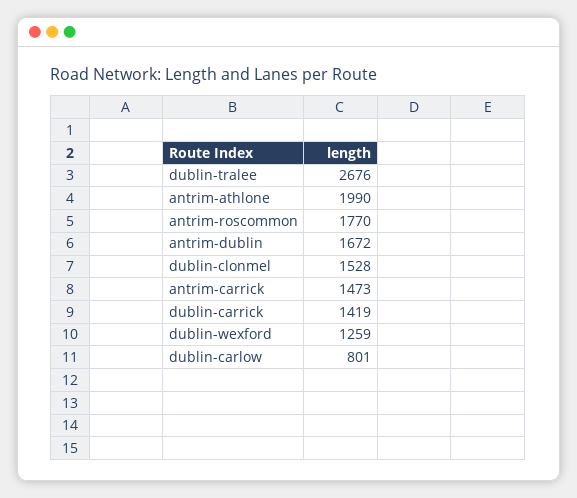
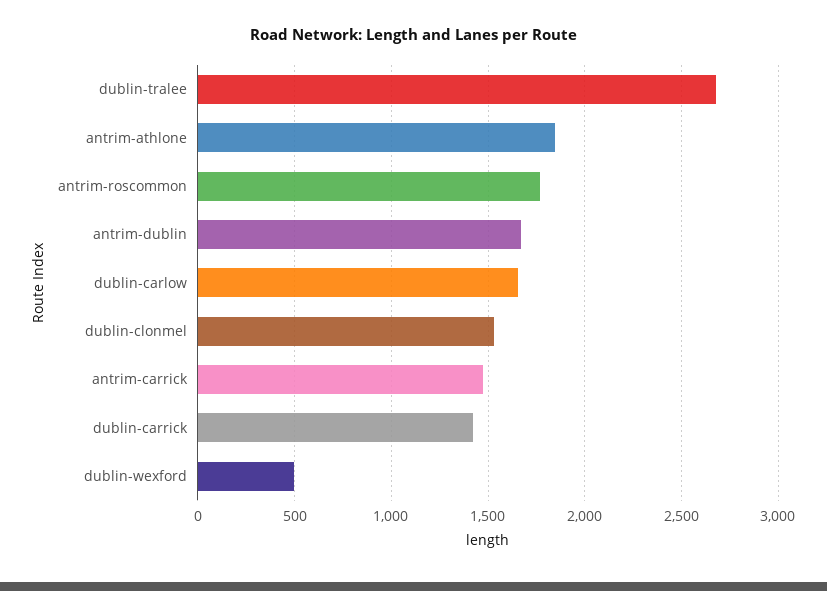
antrim-athlone: 1990 -> 1850
dublin-wexford: 1259 -> 500
dublin-carlow: 801 -> 1650

